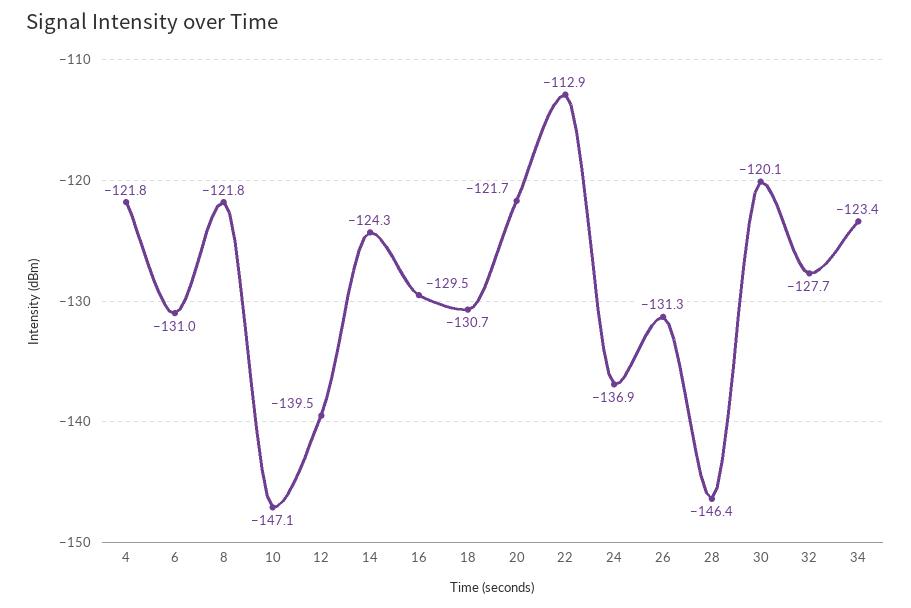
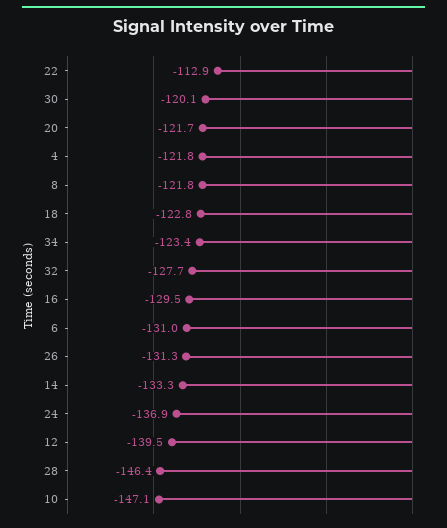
14: -124.3 -> -133.3
18: -130.7 -> -122.8

